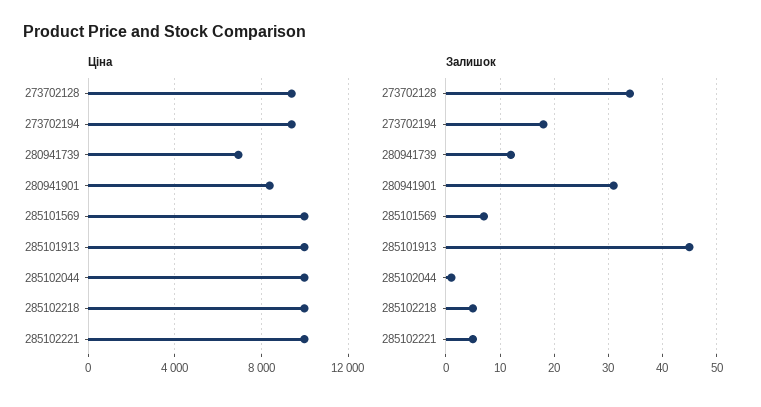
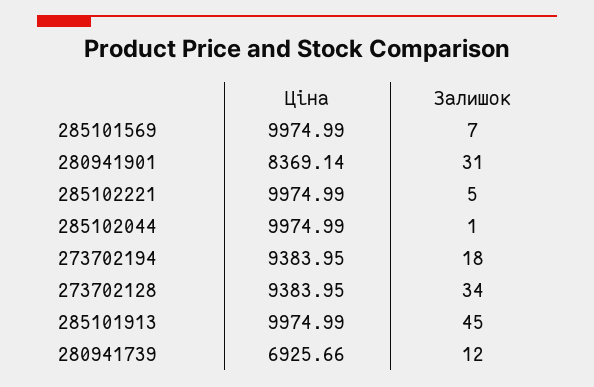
Ціна, 285102218: 10000 -> none
Залишок, 285102218: 5 -> none

